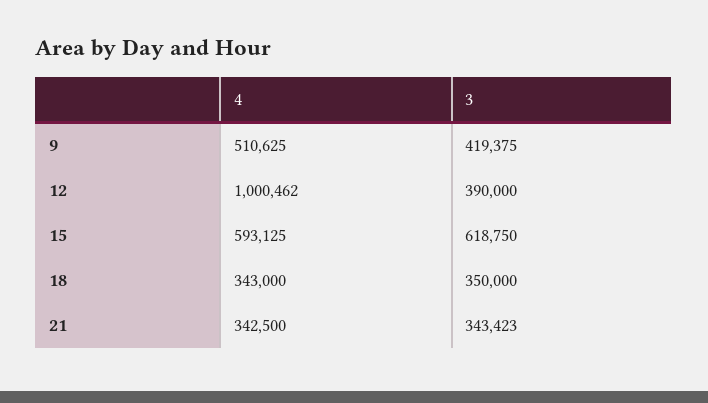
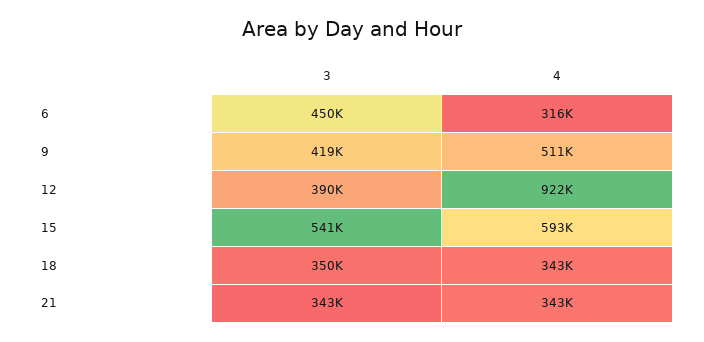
4, 12: 1000462 -> 922000
3, 15: 618750 -> 541000
3, 6: none -> 450000
4, 6: none -> 316000

